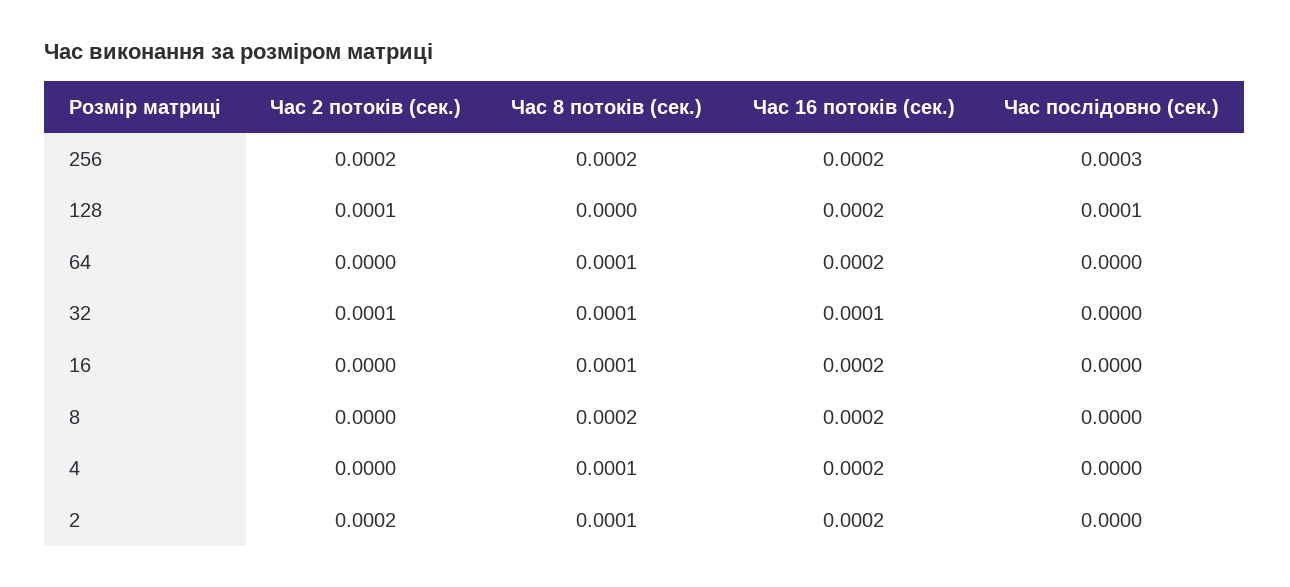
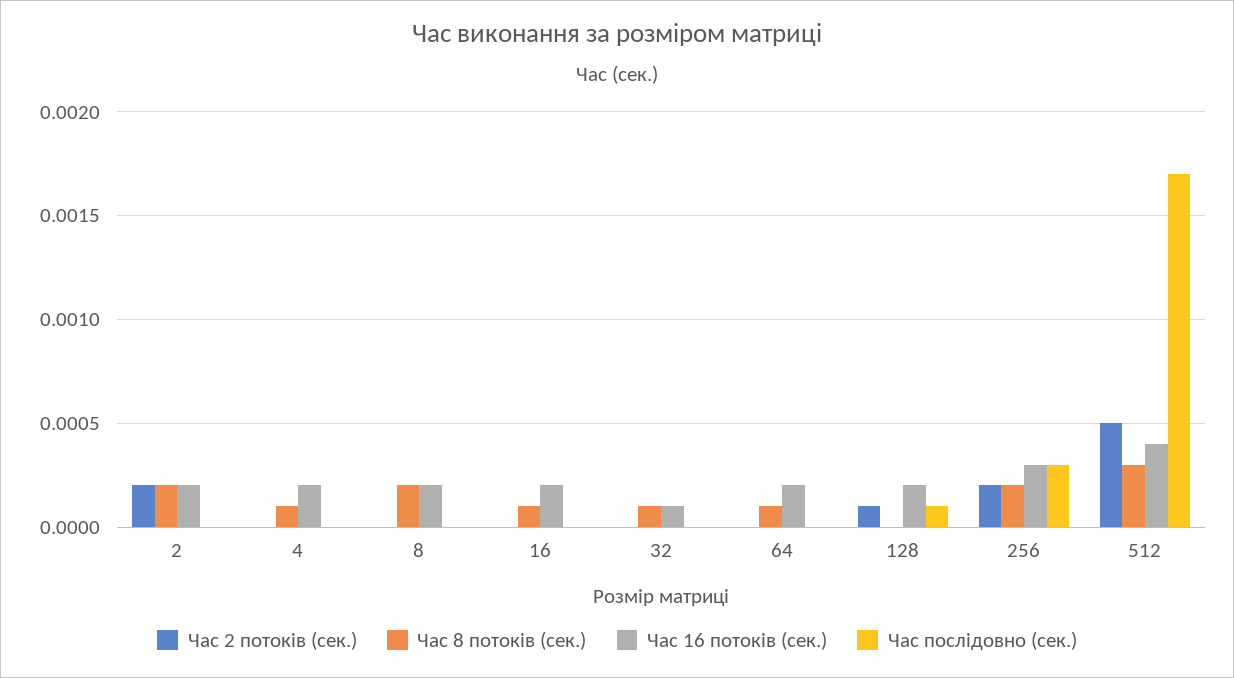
Час 16 потоків (сек.), 256: 0.0002 -> 0.0003
Час 2 потоків (сек.), 32: 0.0001 -> 0
Час 8 потоків (сек.), 2: 0.0001 -> 0.0002
Час 2 потоків (сек.), 512: none -> 0.0005
Час 8 потоків (сек.), 512: none -> 0.0003
Час 16 потоків (сек.), 512: none -> 0.0004
Час послідовно (сек.), 512: none -> 0.0017

